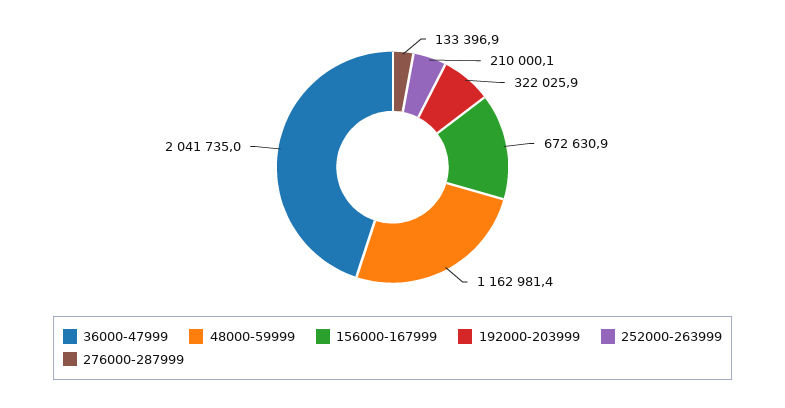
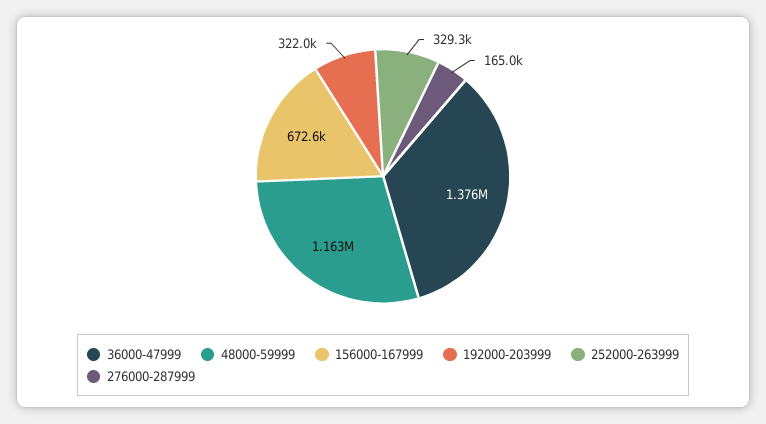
36000-47999: 2041735 -> 1376000
252000-263999: 210000.1 -> 329300
276000-287999: 133396.9 -> 165000

